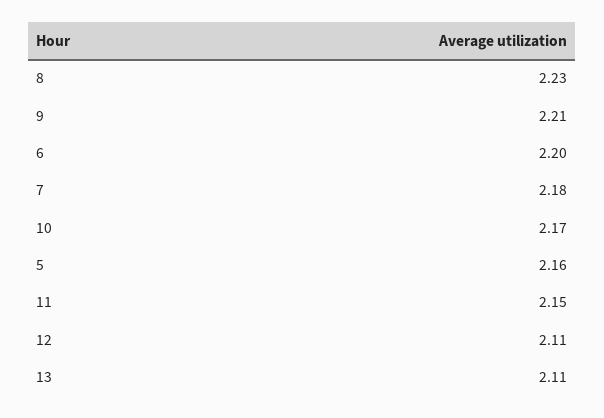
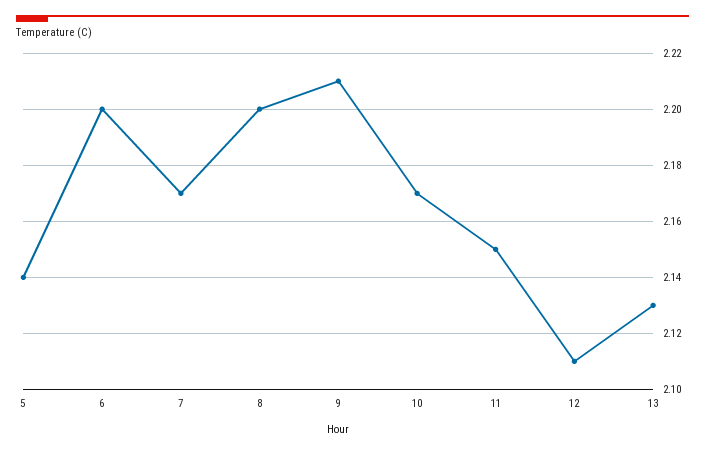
8: 2.23 -> 2.2
7: 2.18 -> 2.17
5: 2.16 -> 2.14
13: 2.11 -> 2.13

